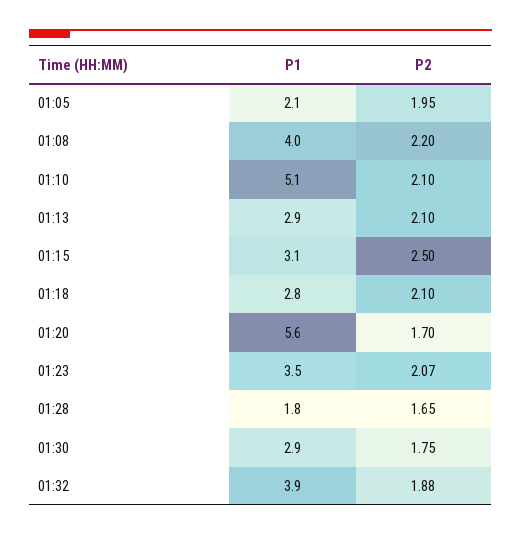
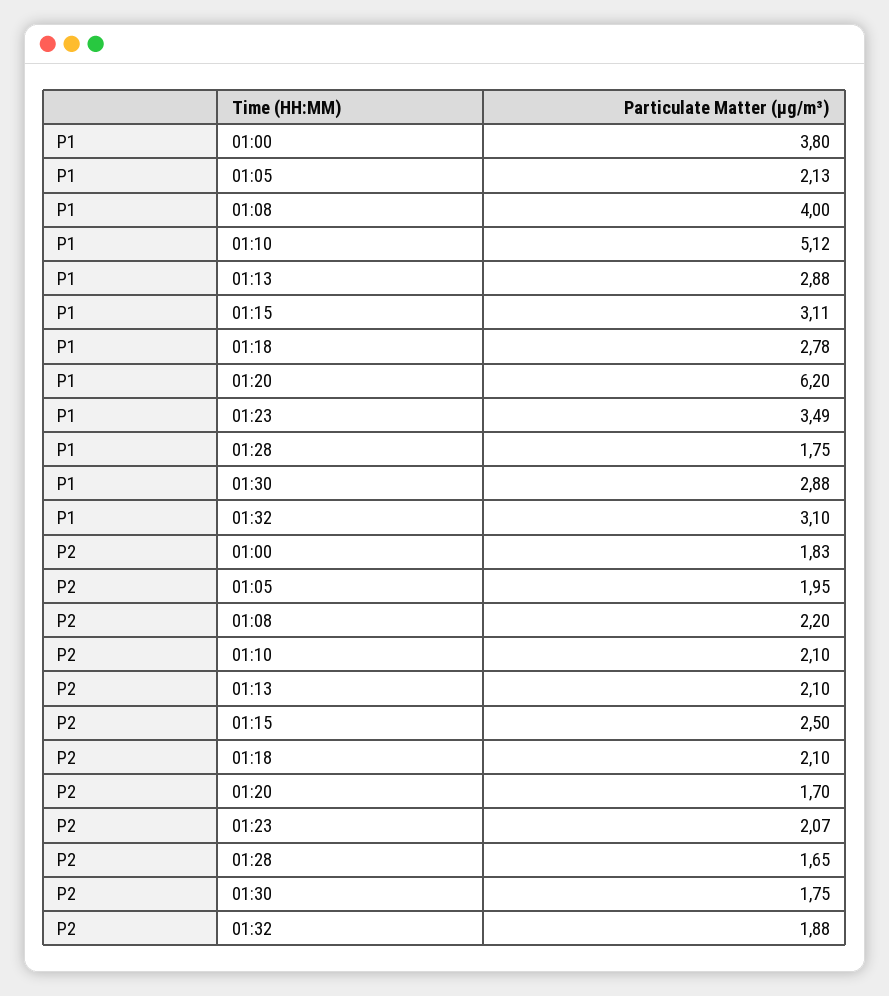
P1, 01:20: 5.6 -> 6.2
P1, 01:32: 3.9 -> 3.1
P1, 01:00: none -> 3.8
P2, 01:00: none -> 1.83

